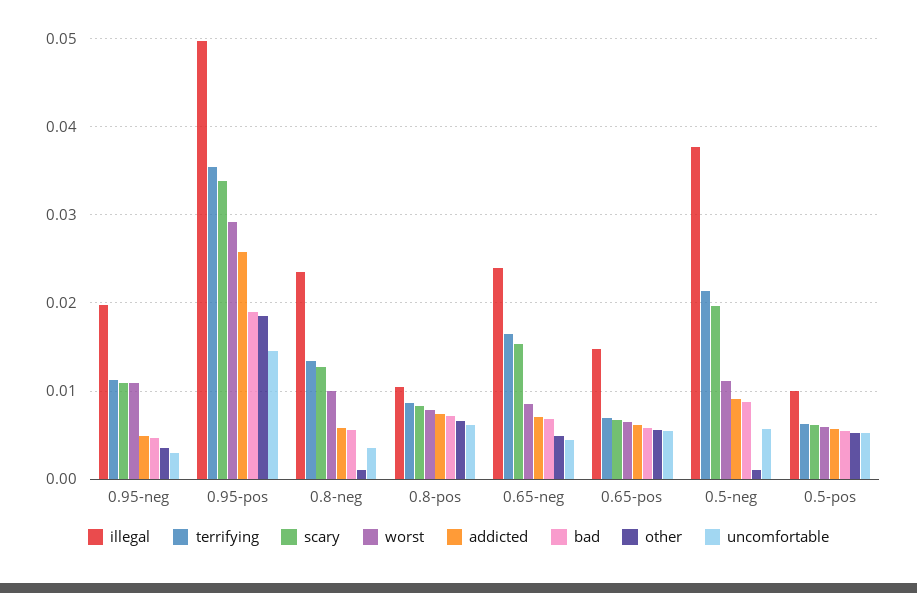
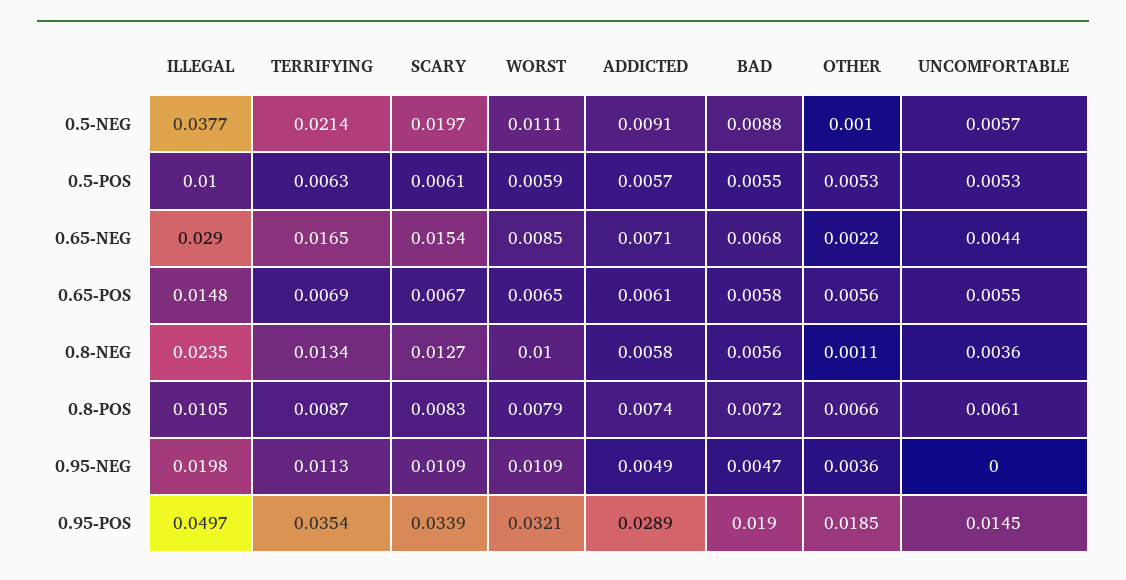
uncomfortable, 0.95-neg: 0.003 -> 0
worst, 0.95-pos: 0.029 -> 0.0321
addicted, 0.95-pos: 0.026 -> 0.0289
illegal, 0.65-neg: 0.024 -> 0.029
other, 0.65-neg: 0.005 -> 0.0022

